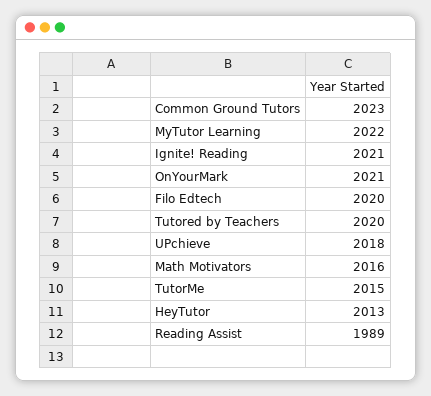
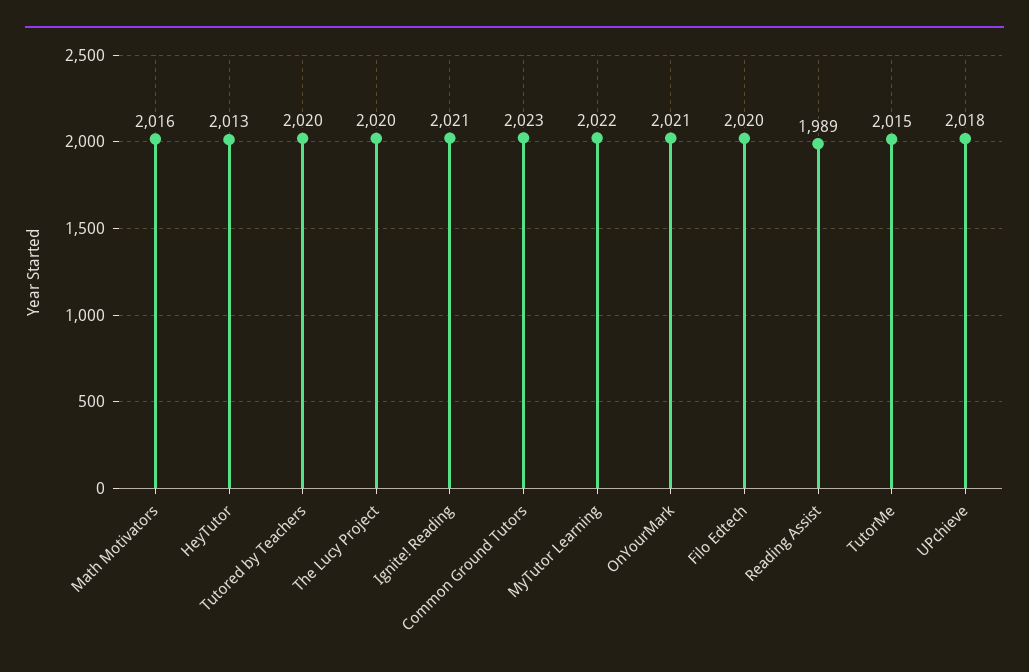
The Lucy Project: none -> 2020

